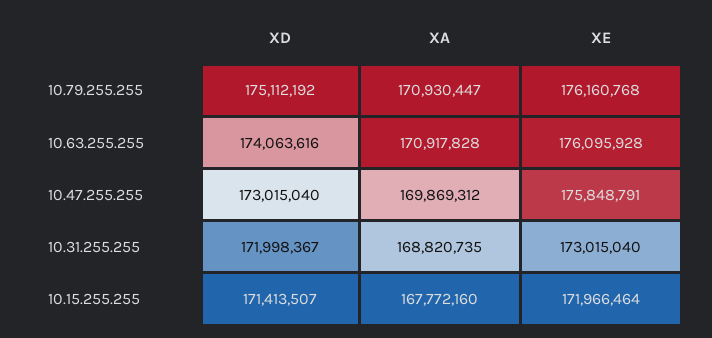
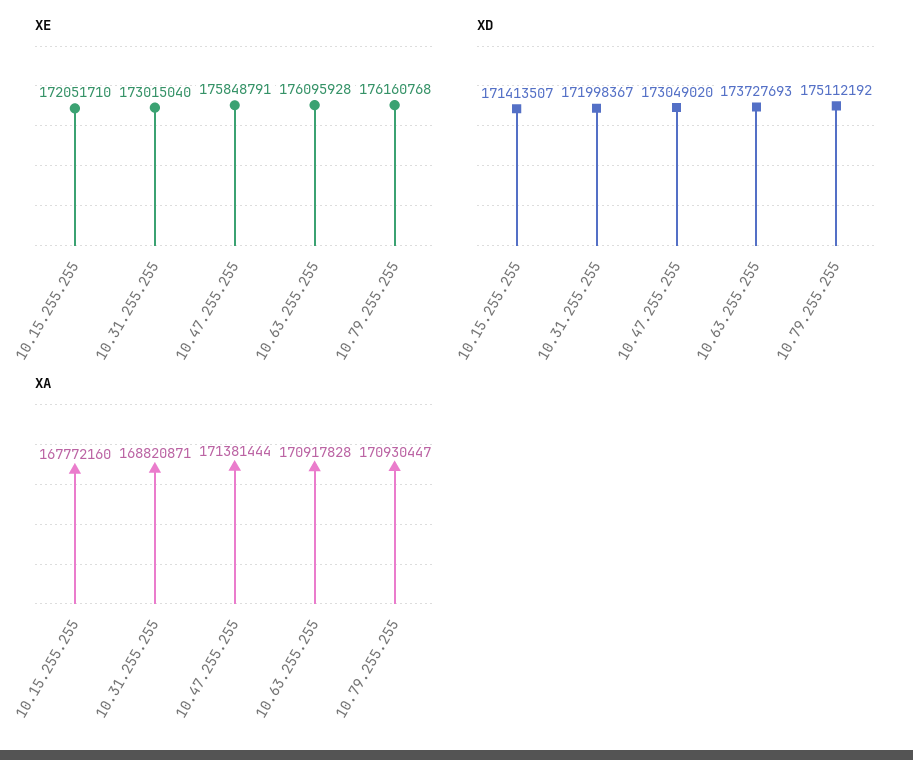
XD, 10.63.255.255: 174063616 -> 173727693
XD, 10.47.255.255: 173015040 -> 173049020
XA, 10.47.255.255: 169869312 -> 171381444
XA, 10.31.255.255: 168820735 -> 168820871
XE, 10.15.255.255: 171966464 -> 172051710

